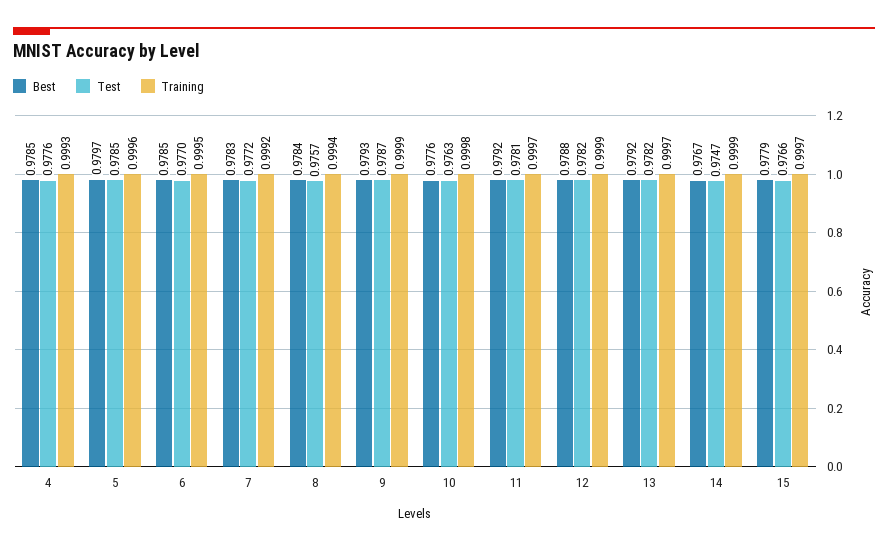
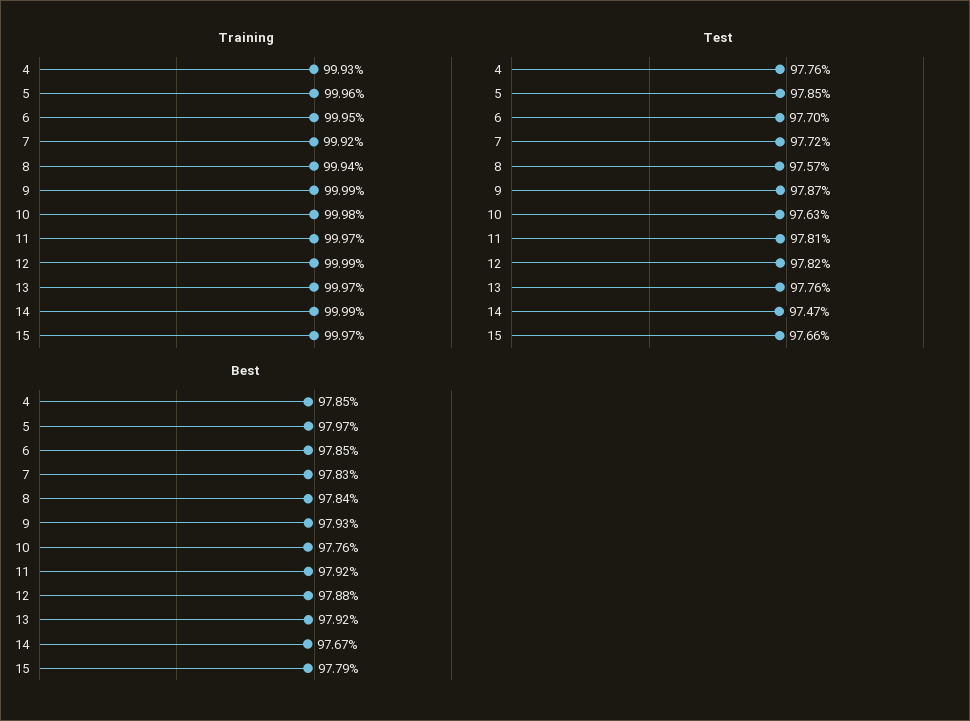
Test, 13: 0.9782 -> 0.9776

